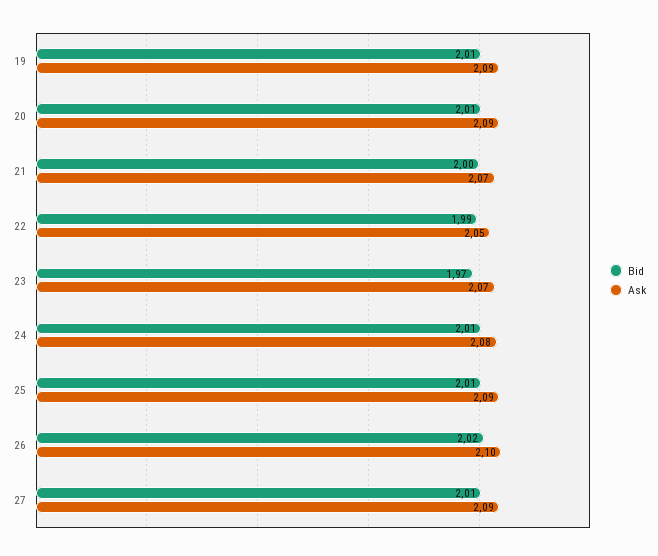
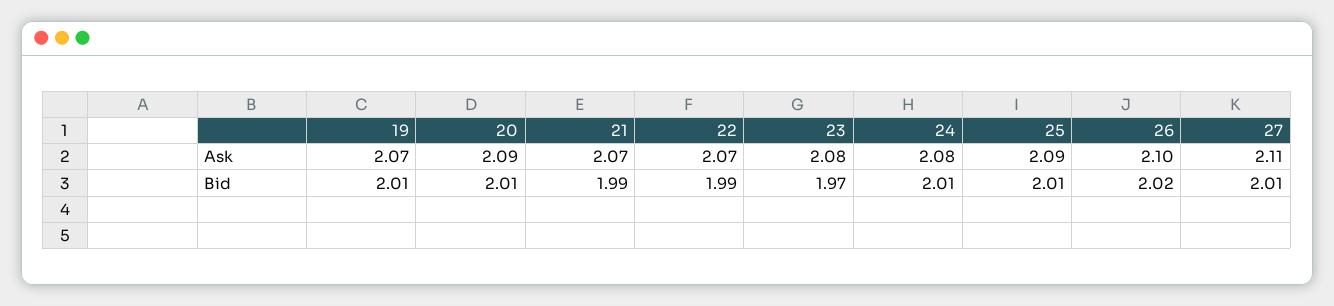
Ask, 19: 2.09 -> 2.07
Bid, 21: 2 -> 1.99
Ask, 22: 2.05 -> 2.07
Ask, 23: 2.07 -> 2.08
Ask, 27: 2.09 -> 2.11

